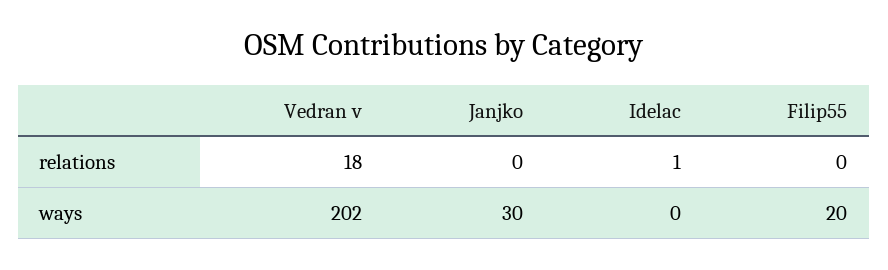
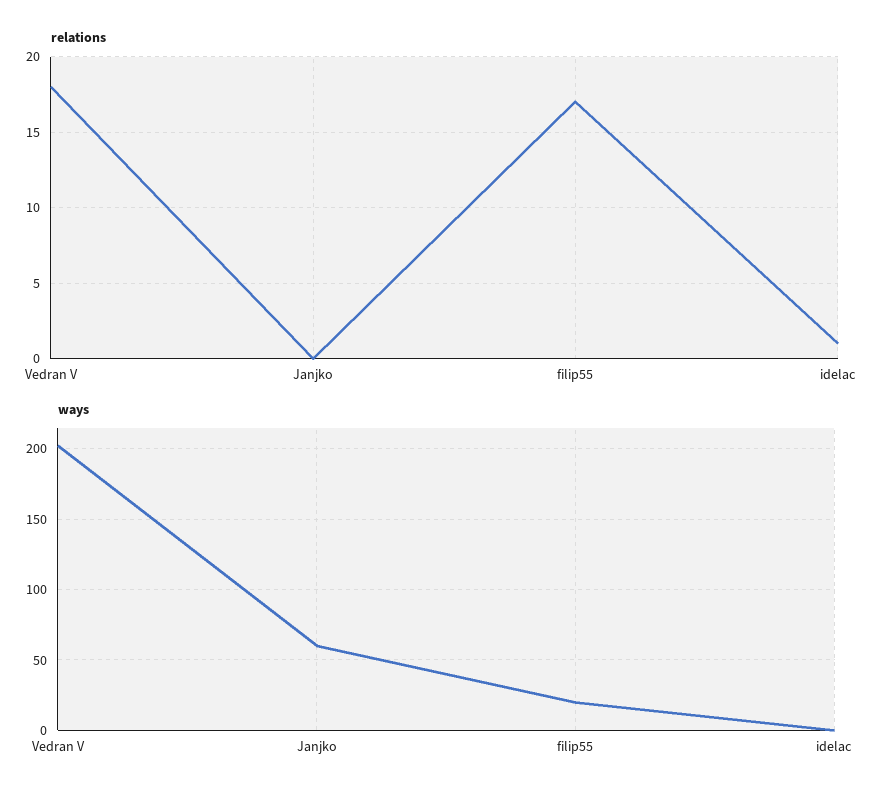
relations, Filip55: 0 -> 17
ways, Janjko: 30 -> 60

